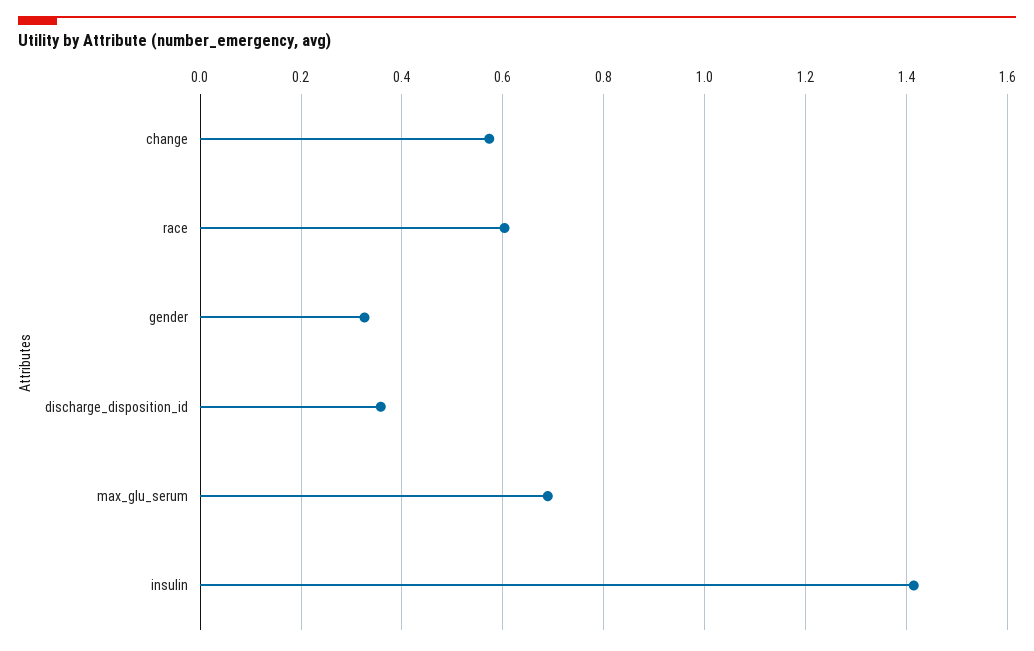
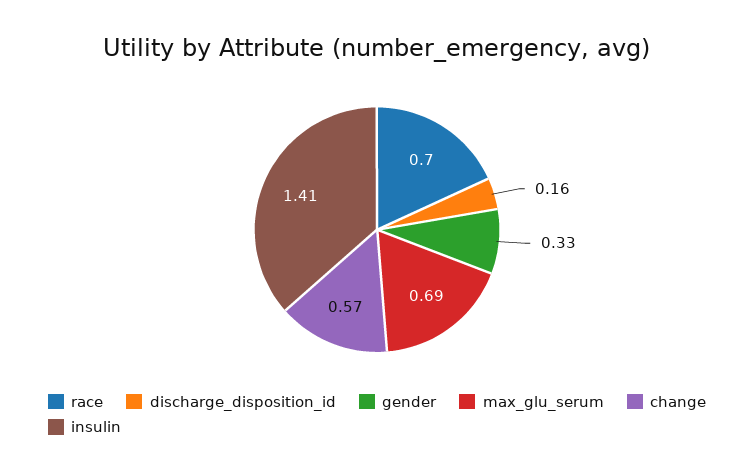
race: 0.6 -> 0.7
discharge_disposition_id: 0.36 -> 0.16

